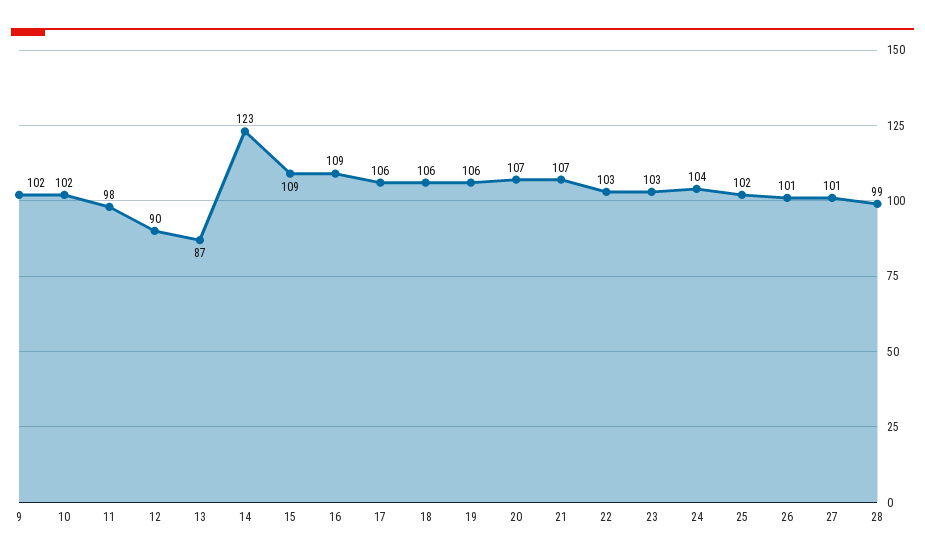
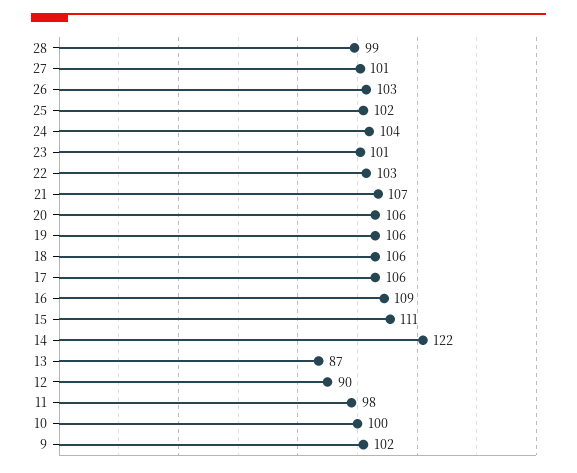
10: 102 -> 100
14: 123 -> 122
15: 109 -> 111
20: 107 -> 106
23: 103 -> 101
26: 101 -> 103

